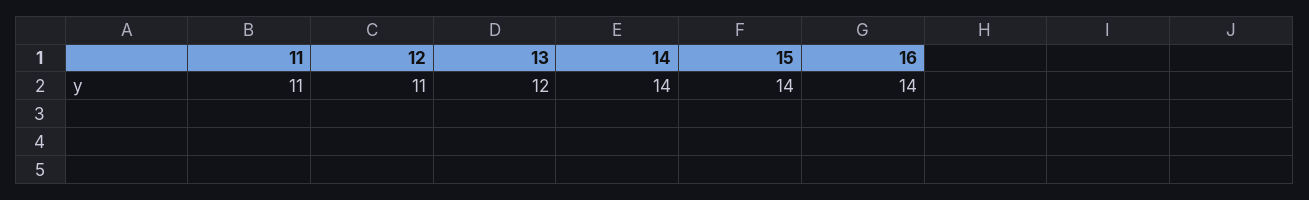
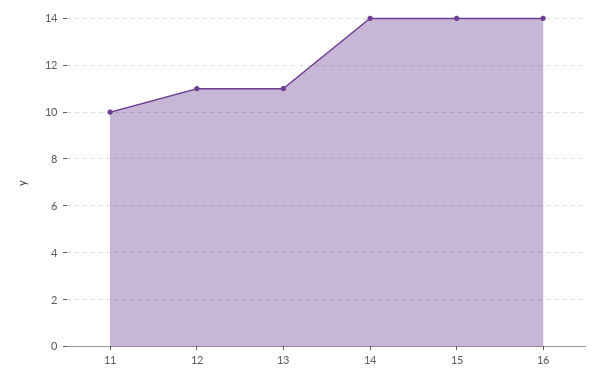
11: 11 -> 10
13: 12 -> 11

